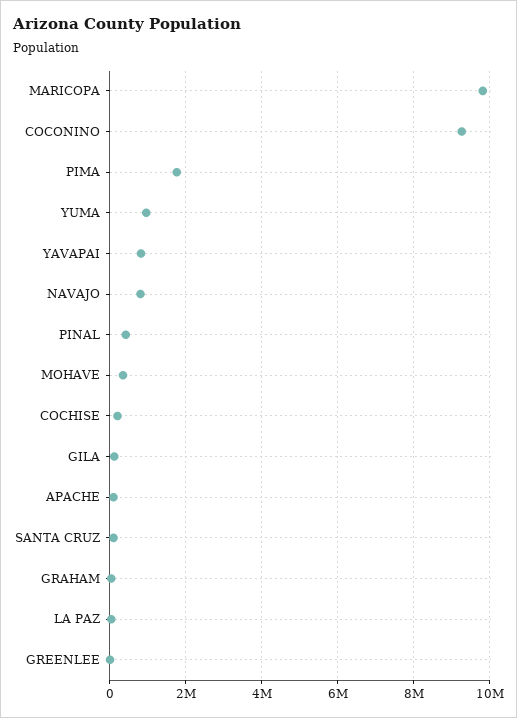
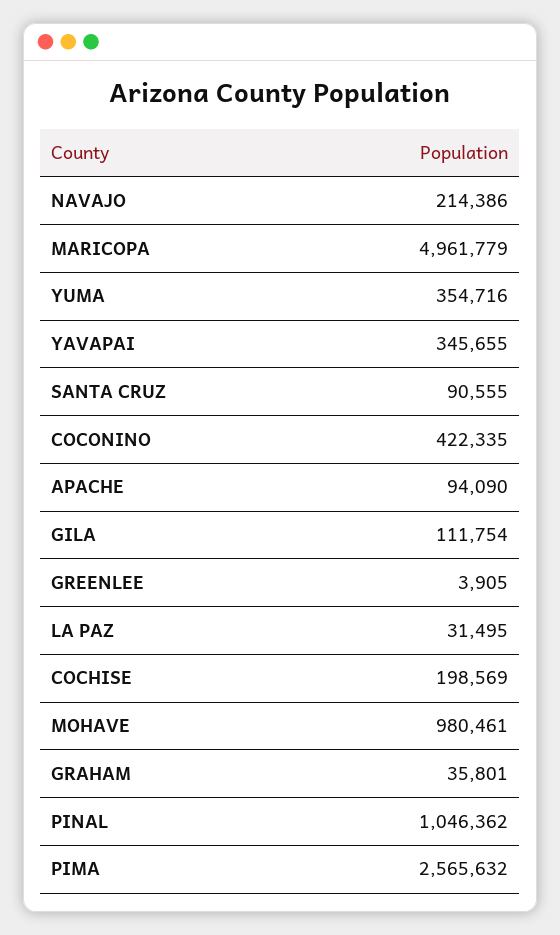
MARICOPA: 9800000 -> 4961779
COCONINO: 9200000 -> 422335
PIMA: 1800000 -> 2565632
YUMA: 1000000 -> 354716
YAVAPAI: 800000 -> 345655
NAVAJO: 800000 -> 214386
PINAL: 400000 -> 1046362
MOHAVE: 400000 -> 980461

